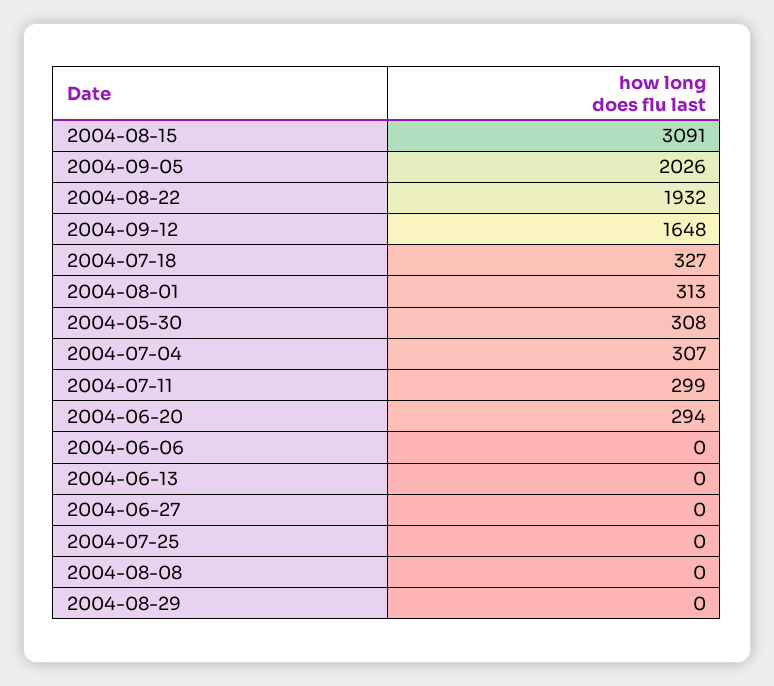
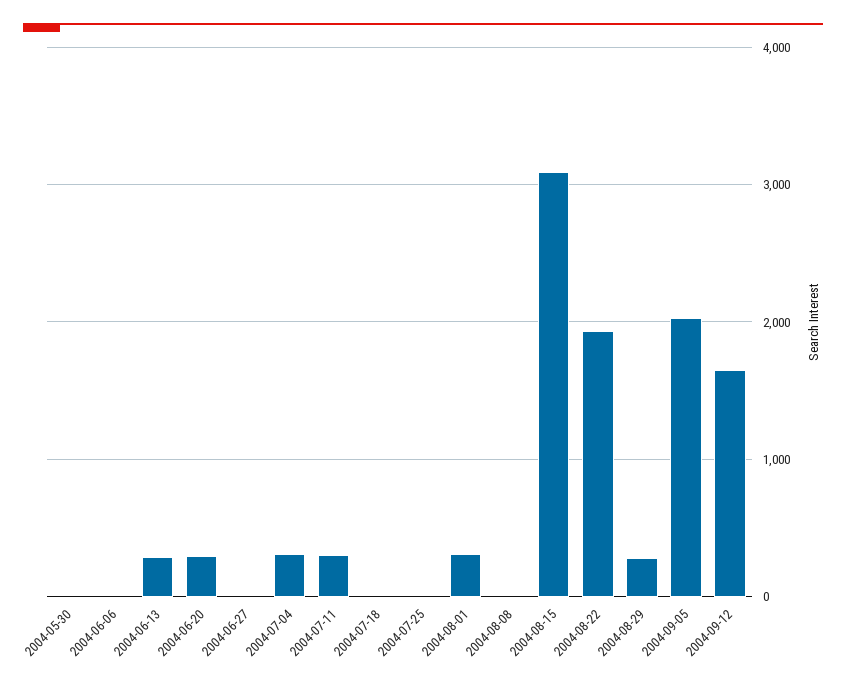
2004-07-18: 327 -> 0
2004-05-30: 308 -> 0
2004-06-13: 0 -> 300
2004-08-29: 0 -> 300

